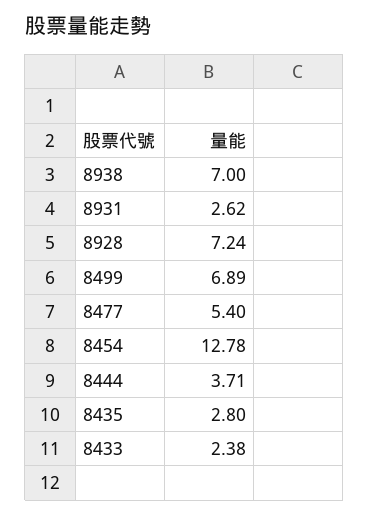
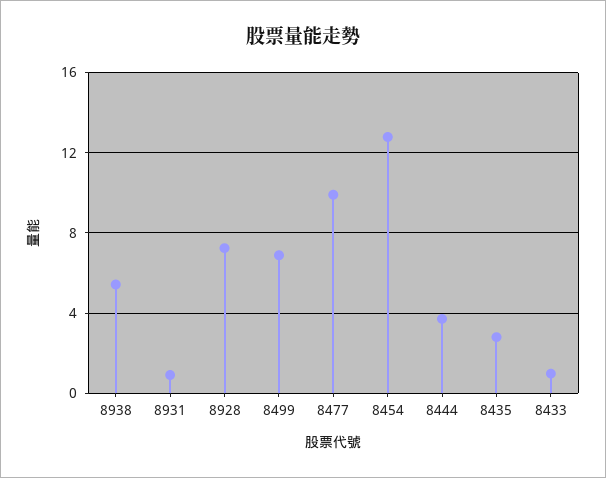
8938: 7 -> 5.5
8931: 2.62 -> 1
8477: 5.4 -> 10
8433: 2.38 -> 1

